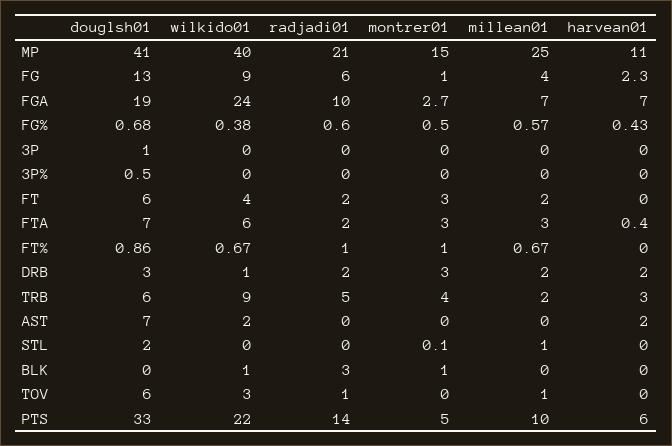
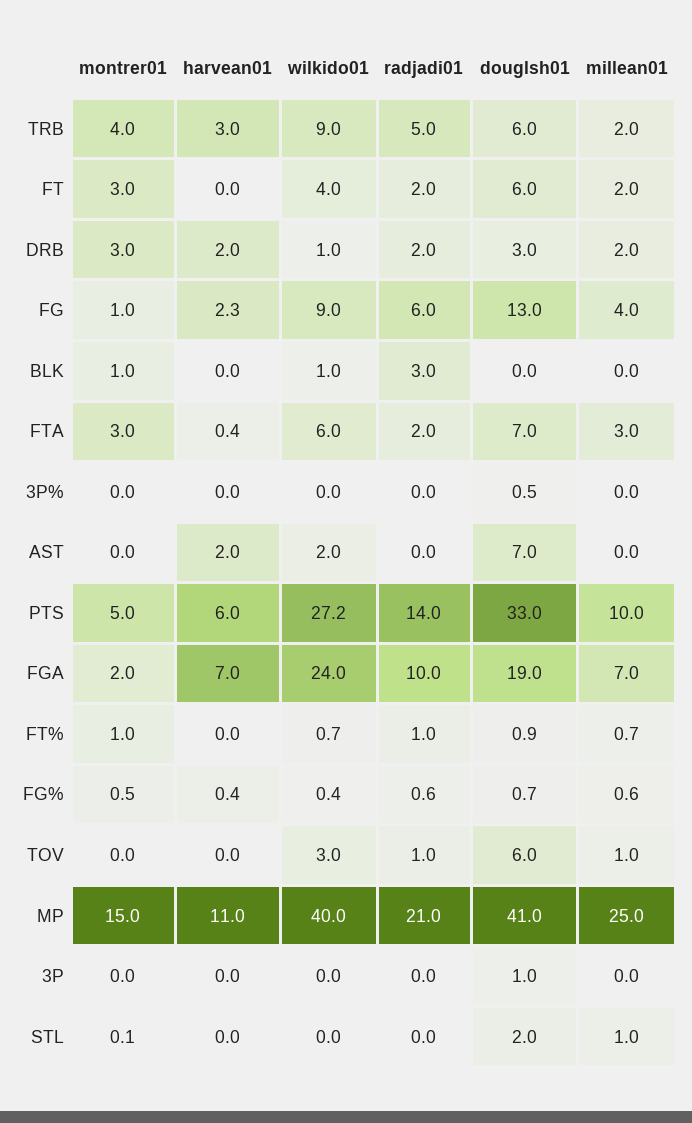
montrer01, FGA: 2.7 -> 2
wilkido01, PTS: 22 -> 27.2

